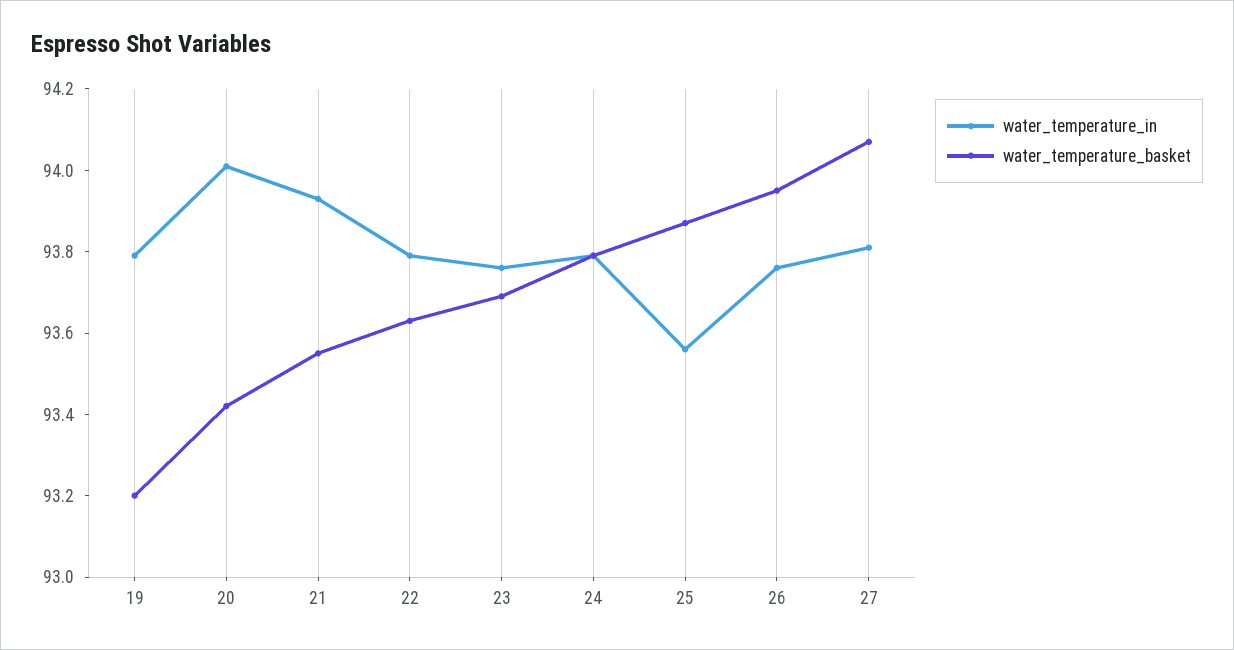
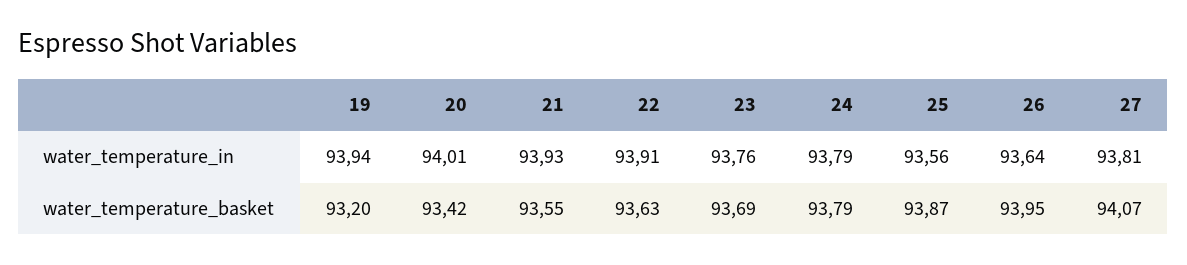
water_temperature_in, 19: 93.8 -> 93.94
water_temperature_in, 22: 93.8 -> 93.91
water_temperature_in, 26: 93.75 -> 93.64

